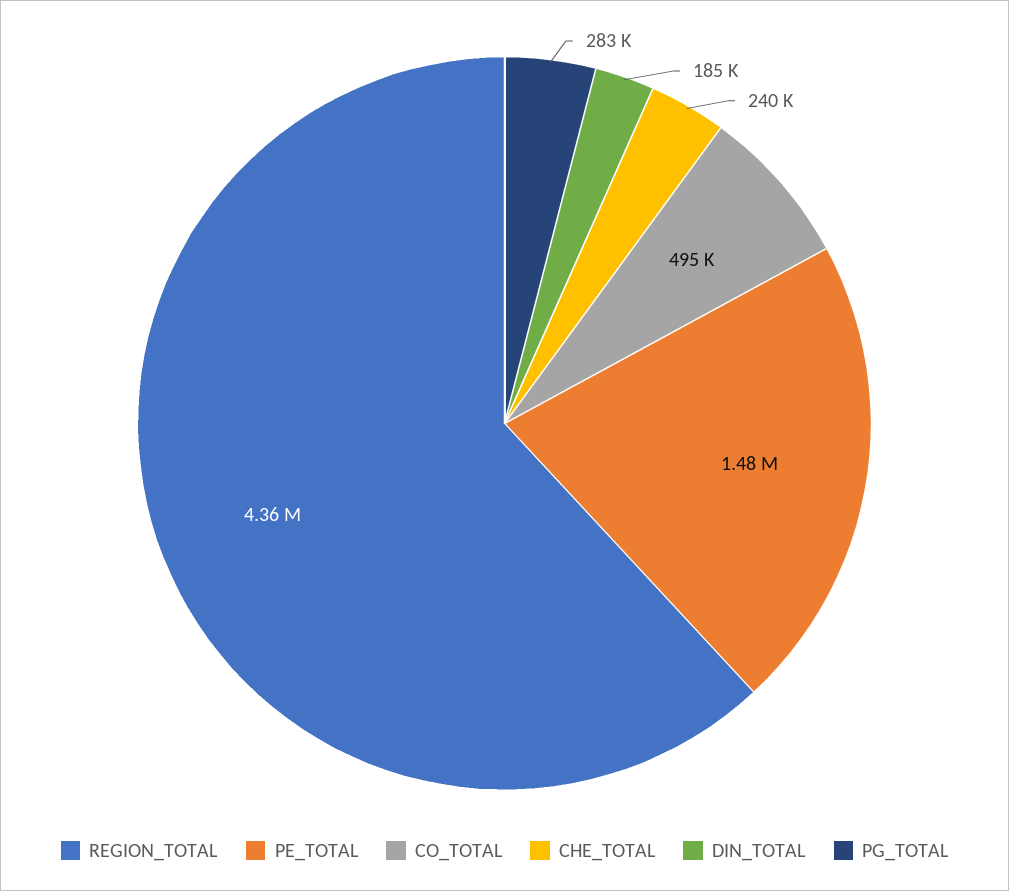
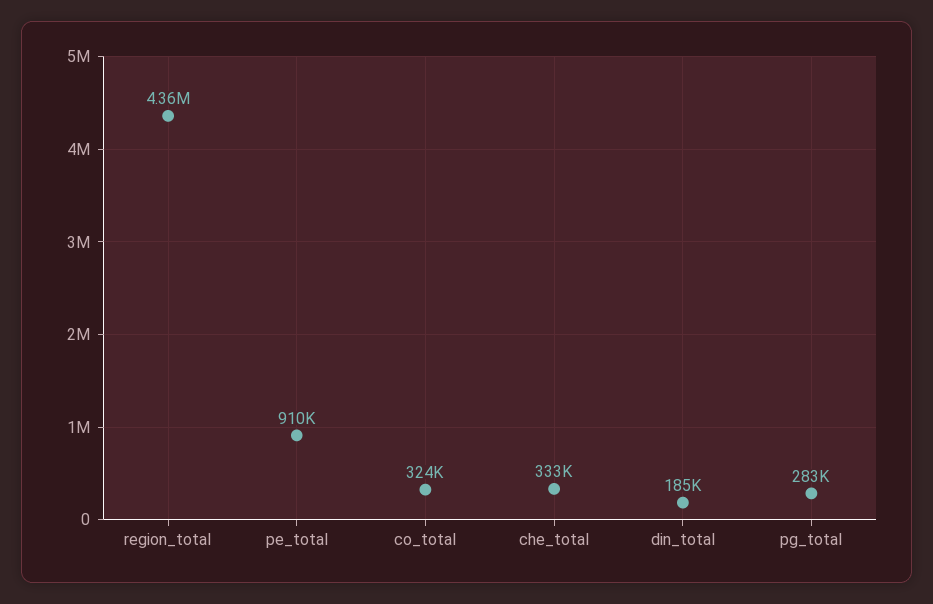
PE_TOTAL: 1480000 -> 910000
CO_TOTAL: 495000 -> 324000
CHE_TOTAL: 240000 -> 333000

